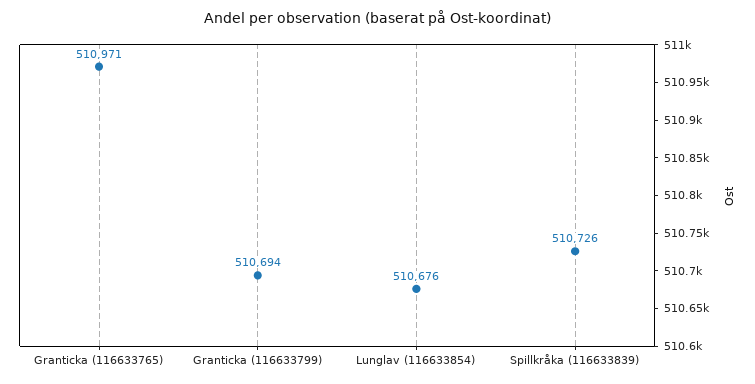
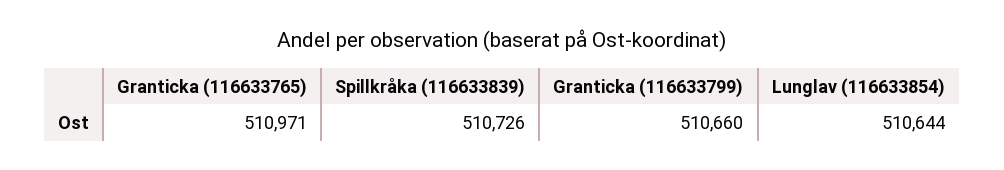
Granticka (116633799): 510694 -> 510660
Lunglav (116633854): 510676 -> 510644

